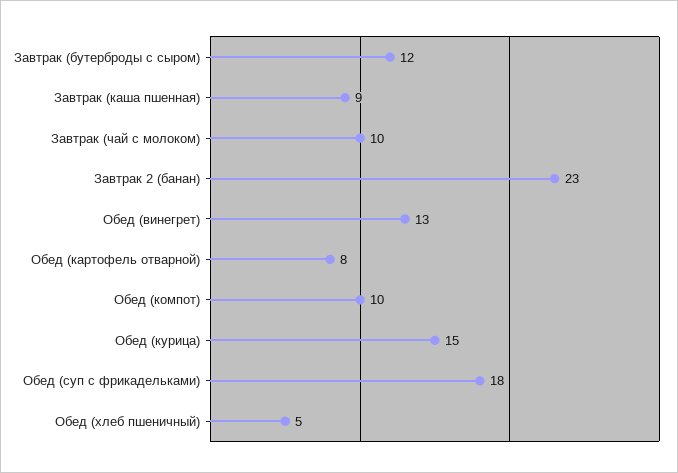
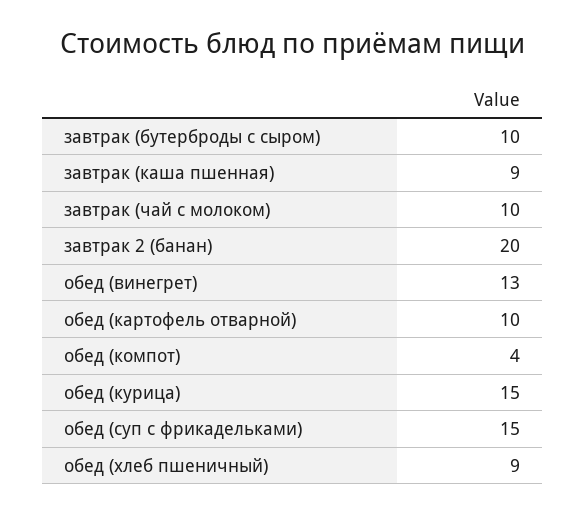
Завтрак (бутерброды с сыром): 12 -> 10
Завтрак 2 (банан): 23 -> 20
Обед (картофель отварной): 8 -> 10
Обед (компот): 10 -> 4
Обед (суп с фрикадельками): 18 -> 15
Обед (хлеб пшеничный): 5 -> 9

